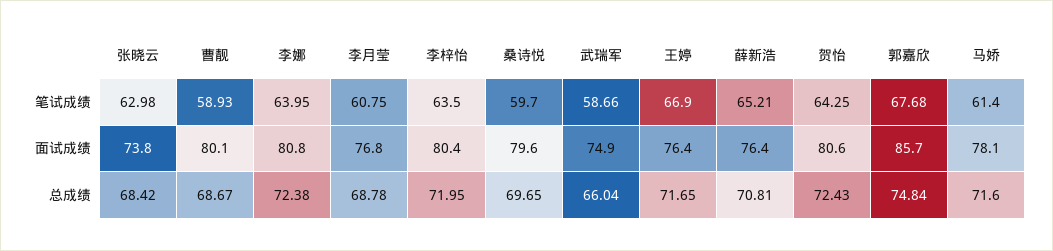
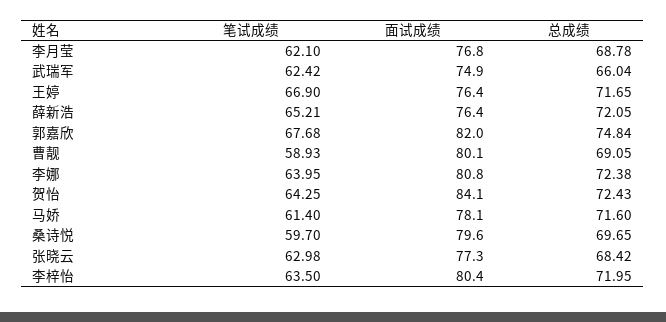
李月莹, 笔试成绩: 60.75 -> 62.1
武瑞军, 笔试成绩: 58.66 -> 62.42
张晓云, 面试成绩: 73.8 -> 77.3
贺怡, 面试成绩: 80.6 -> 84.1
郭嘉欣, 面试成绩: 85.7 -> 82
曹靓, 总成绩: 68.67 -> 69.05
薛新浩, 总成绩: 70.81 -> 72.05

